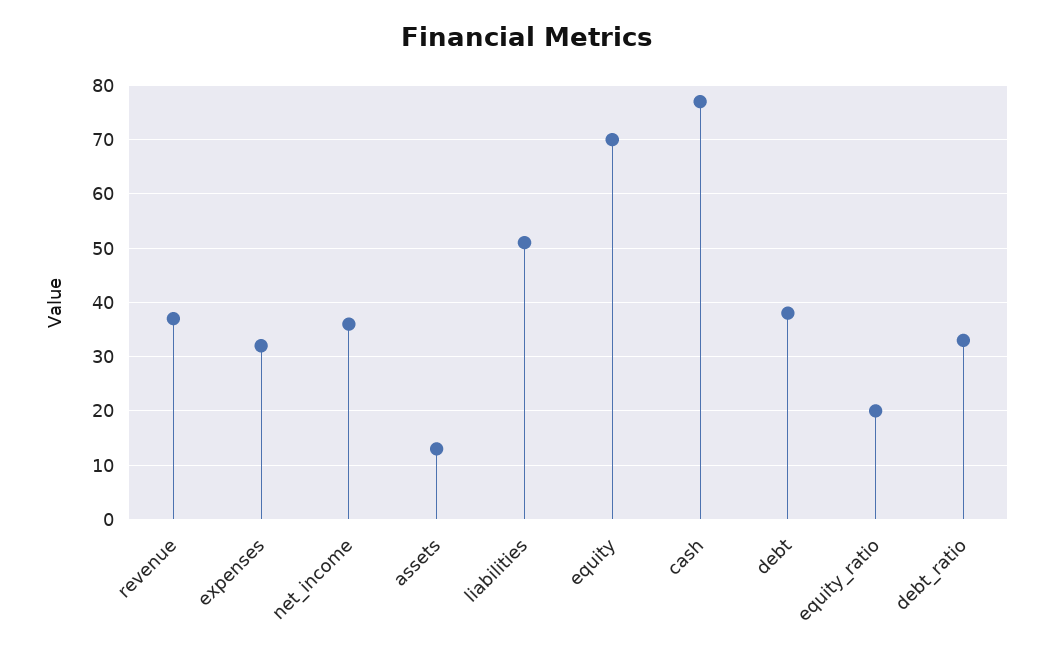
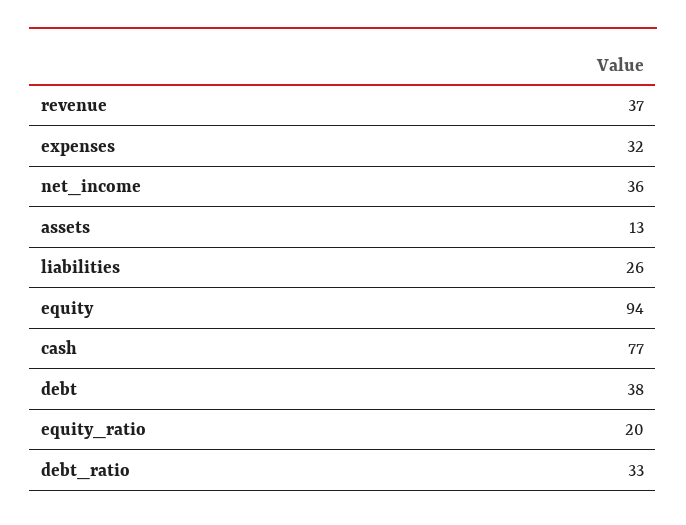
liabilities: 50 -> 26
equity: 70 -> 94

